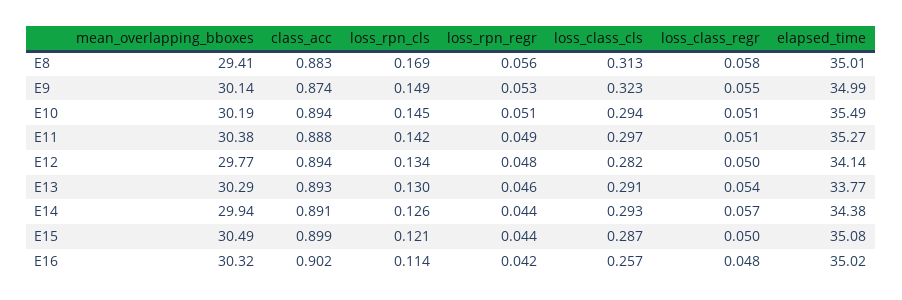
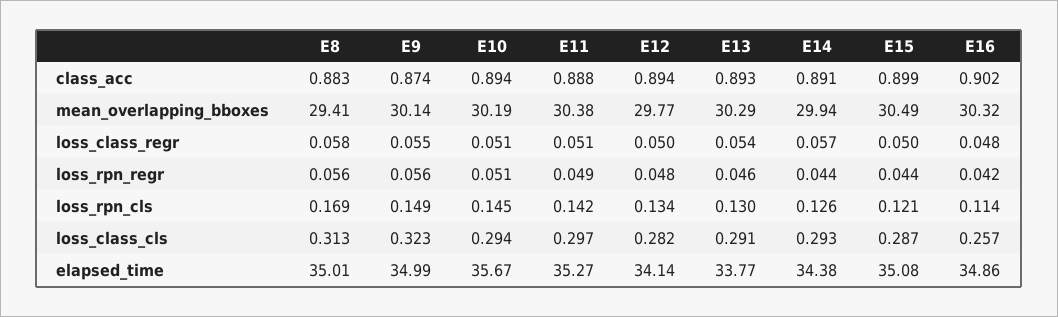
loss_rpn_regr, E9: 0.053 -> 0.056
elapsed_time, E10: 35.49 -> 35.67
elapsed_time, E16: 35.02 -> 34.86

